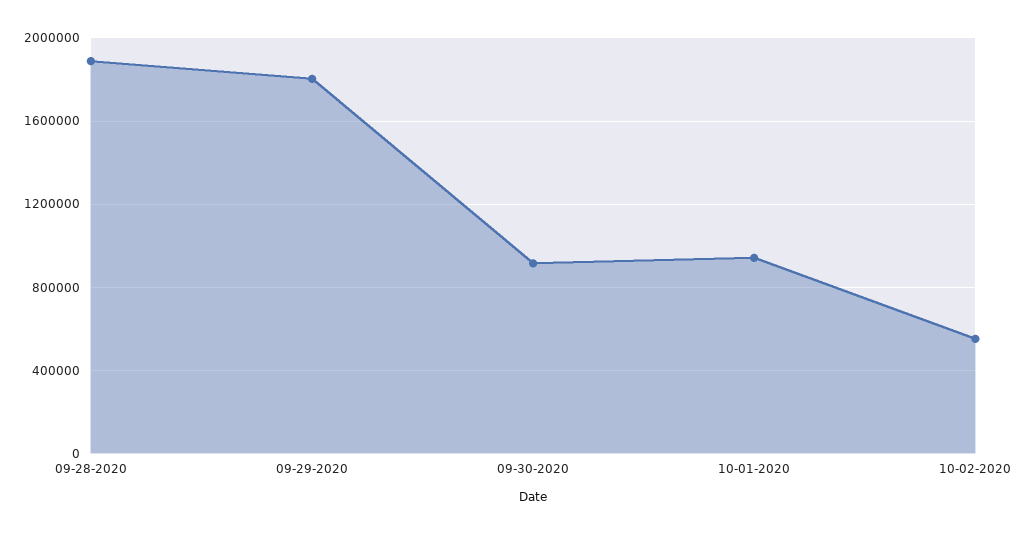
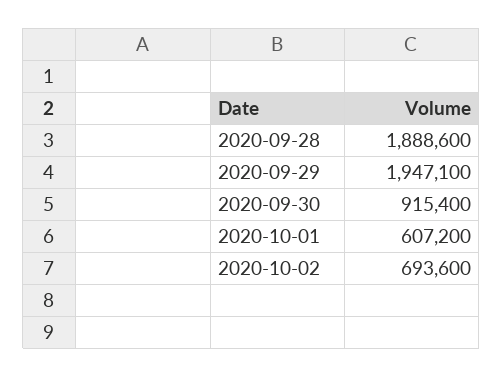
09-29-2020: 1800000 -> 1947100
10-01-2020: 950000 -> 607200
10-02-2020: 550000 -> 693600

